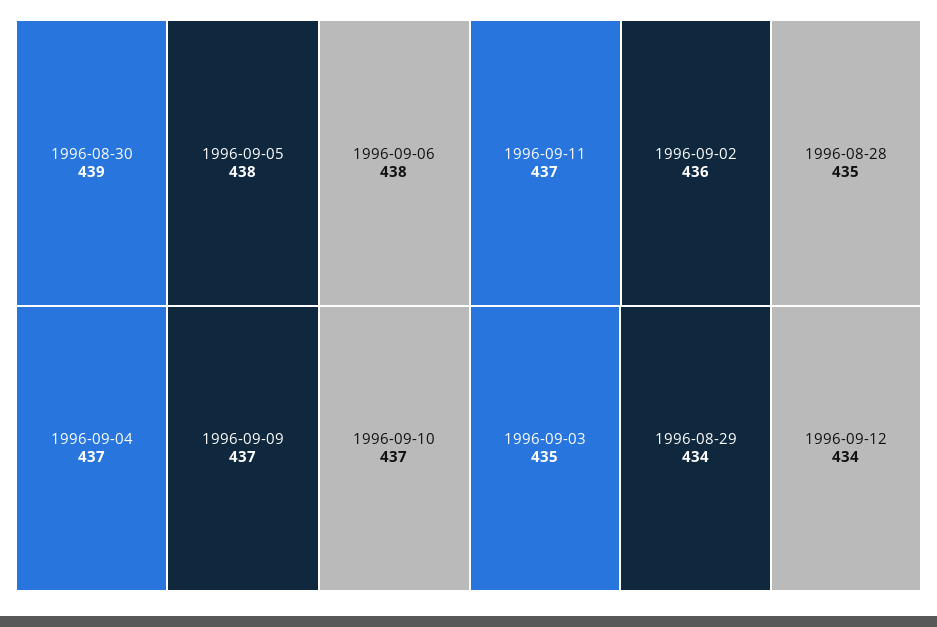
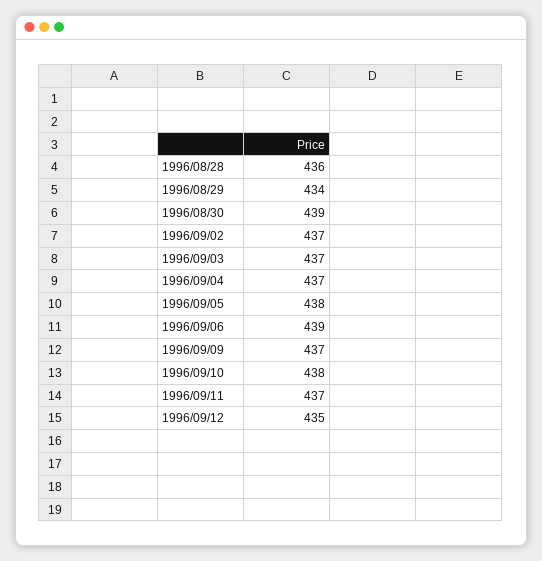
1996-09-06: 438 -> 439
1996-09-10: 437 -> 438
1996-09-02: 436 -> 437
1996-08-28: 435 -> 436
1996-09-03: 435 -> 437
1996-09-12: 434 -> 435

